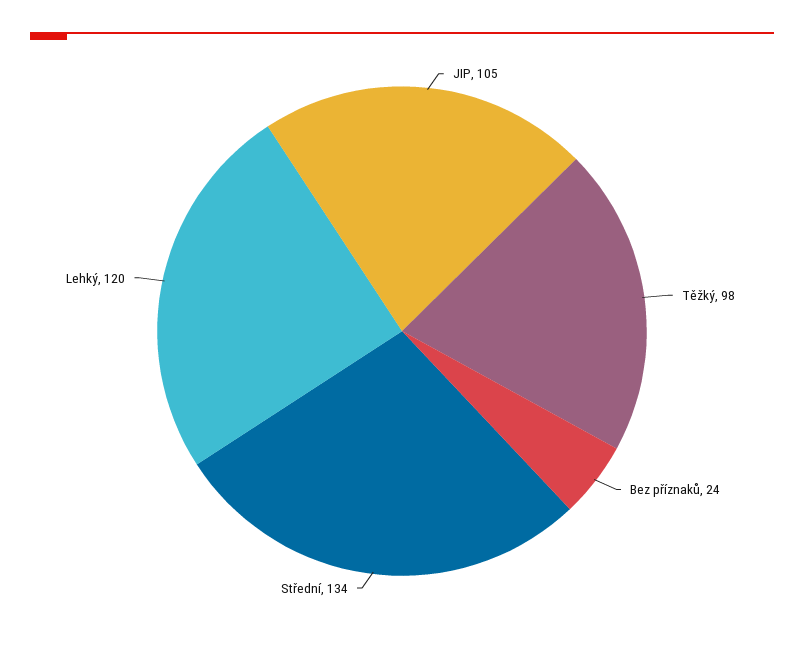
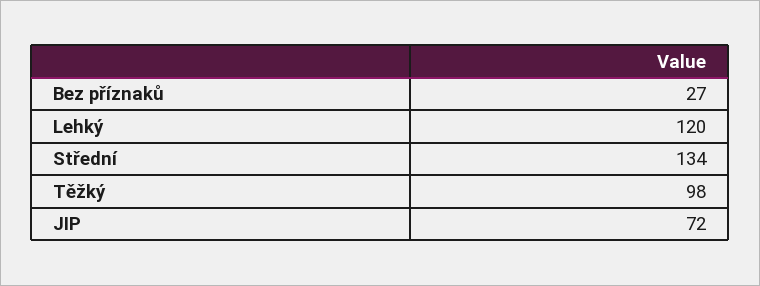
JIP: 105 -> 72
Bez příznaků: 24 -> 27

